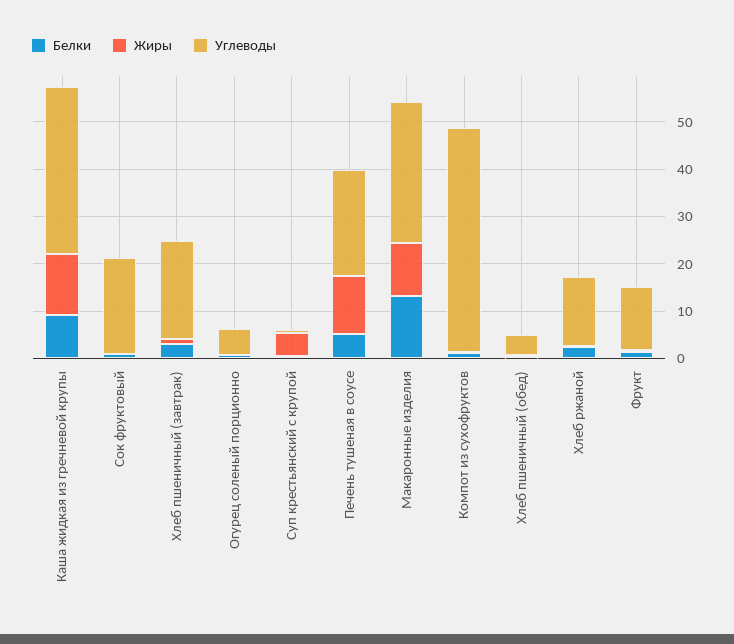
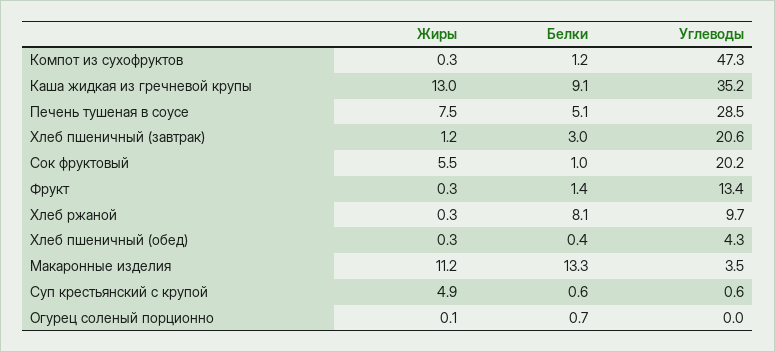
Жиры, Сок фруктовый: 0 -> 5.5
Углеводы, Огурец соленый порционно: 6 -> 0
Жиры, Печень тушеная в соусе: 12 -> 7.5
Углеводы, Печень тушеная в соусе: 22 -> 28.5
Углеводы, Макаронные изделия: 30 -> 3.5
Белки, Хлеб ржаной: 2 -> 8.1
Углеводы, Хлеб ржаной: 14 -> 9.7

